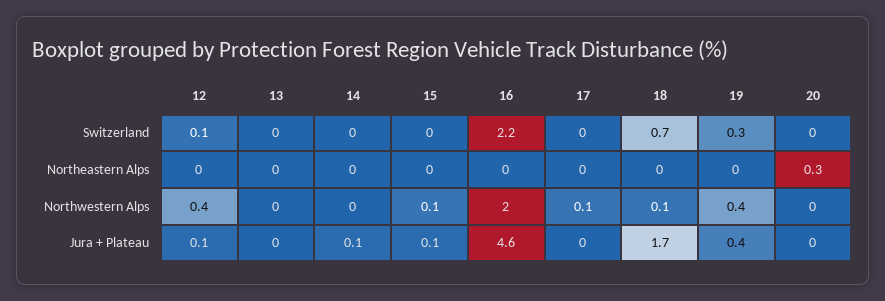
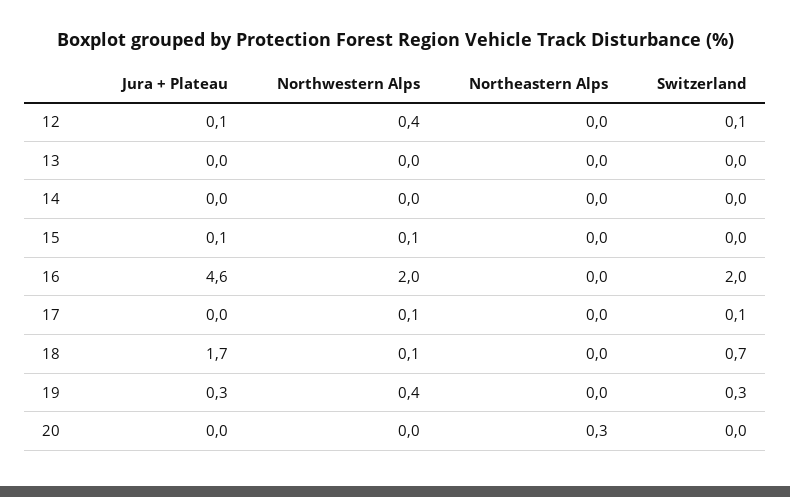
16, Switzerland: 2.2 -> 2
17, Switzerland: 0 -> 0.1
14, Jura + Plateau: 0.1 -> 0
19, Jura + Plateau: 0.4 -> 0.3

